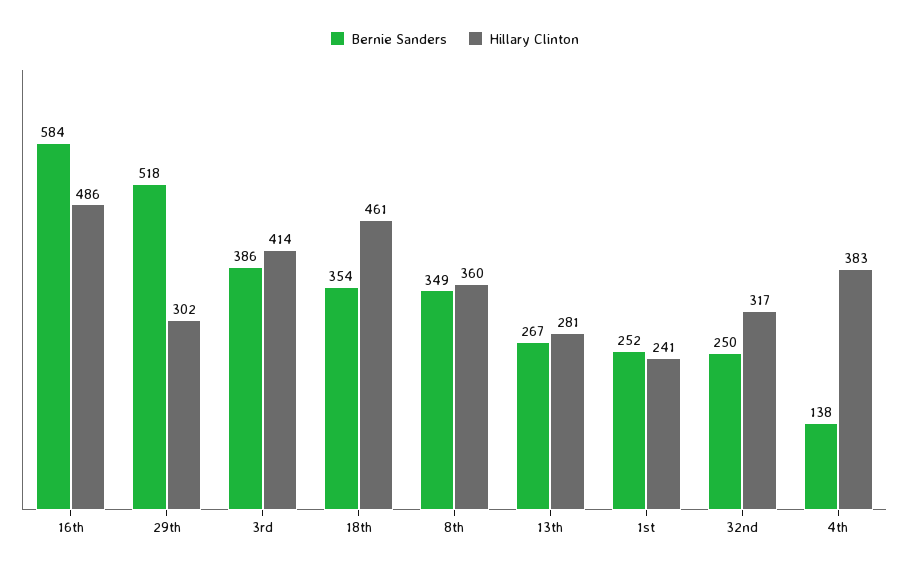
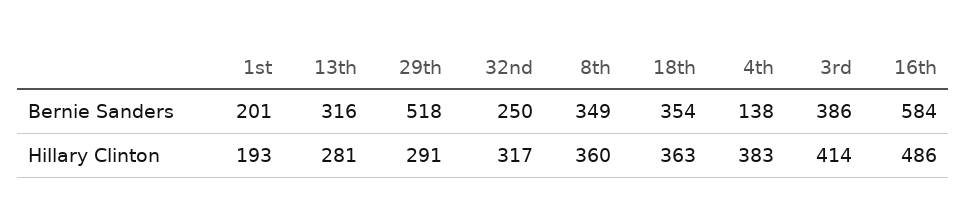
Hillary Clinton, 29th: 302 -> 291
Hillary Clinton, 18th: 461 -> 363
Bernie Sanders, 13th: 267 -> 316
Bernie Sanders, 1st: 252 -> 201
Hillary Clinton, 1st: 241 -> 193

